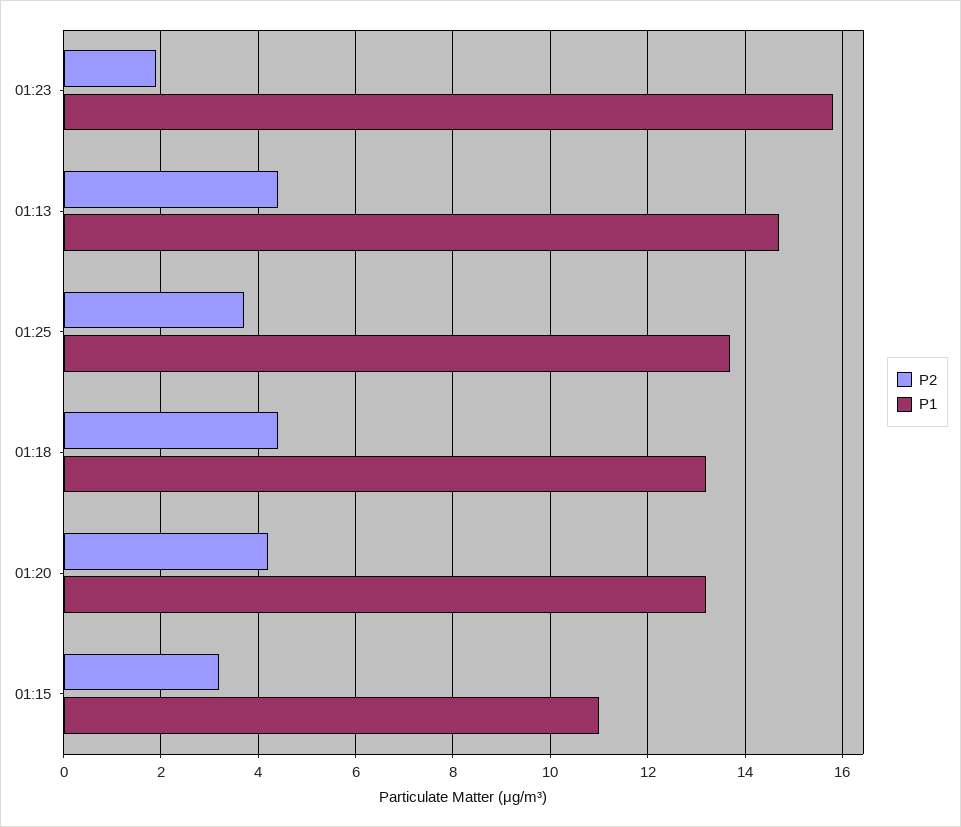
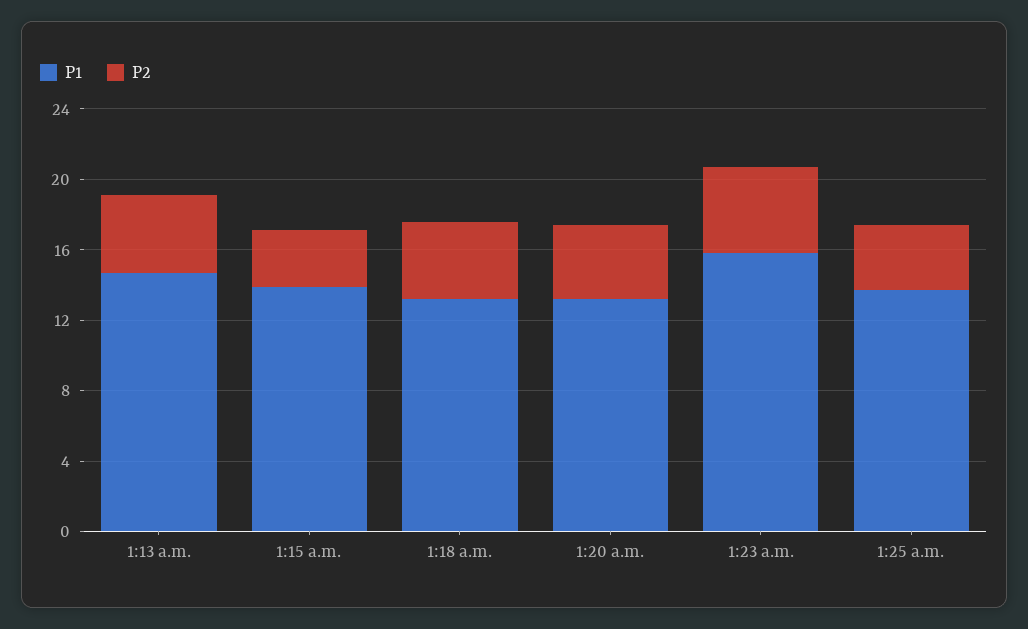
P2, 01:23: 2 -> 5
P1, 01:15: 11 -> 14

